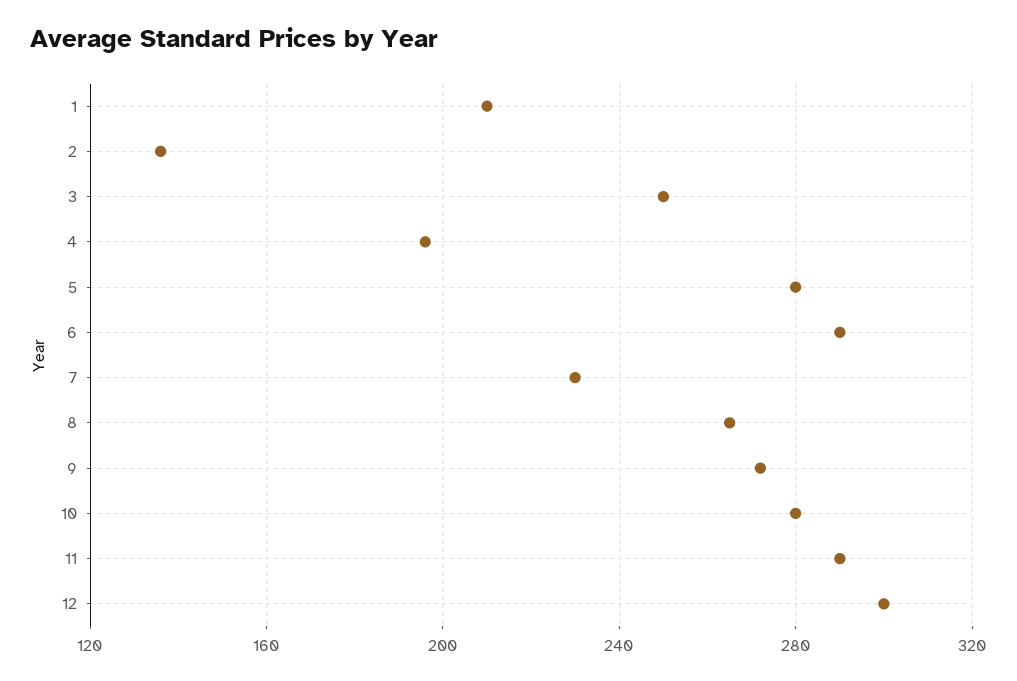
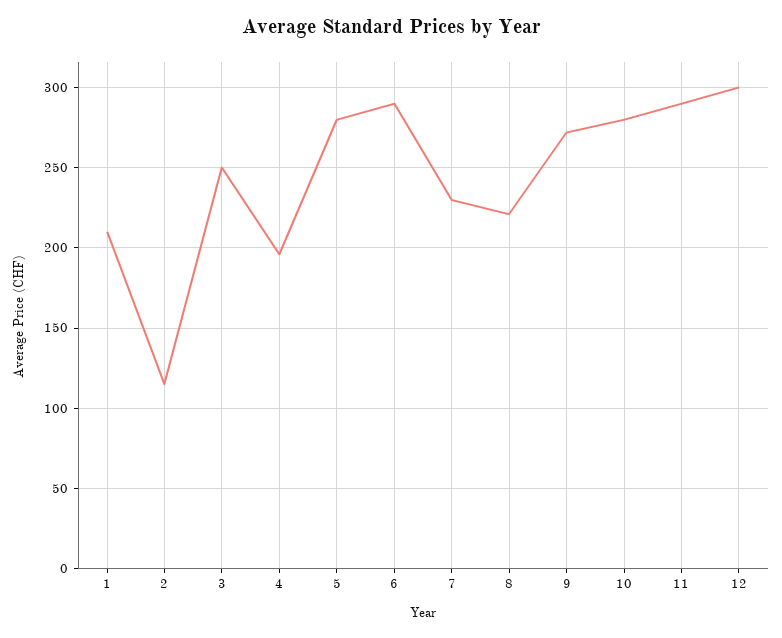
2: 135 -> 115
8: 265 -> 220

